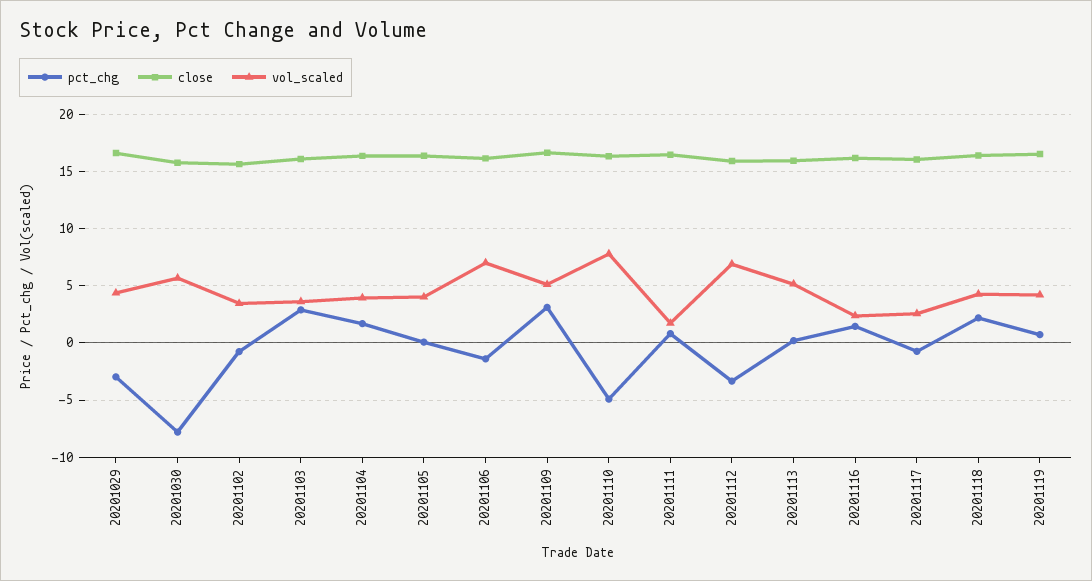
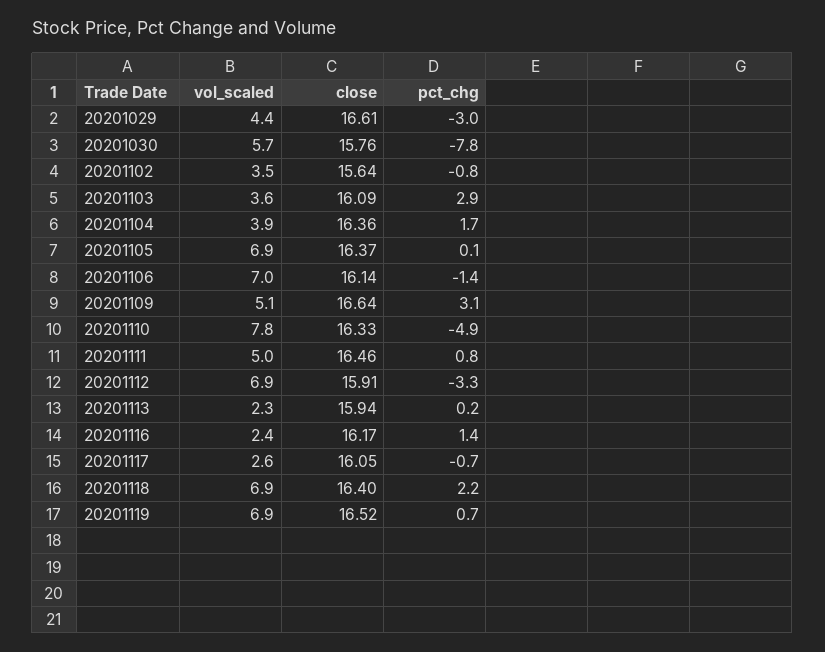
vol_scaled, 20201105: 4 -> 6.9
vol_scaled, 20201111: 2 -> 5
vol_scaled, 20201113: 5 -> 2.3
vol_scaled, 20201118: 4 -> 6.9
vol_scaled, 20201119: 4 -> 6.9

